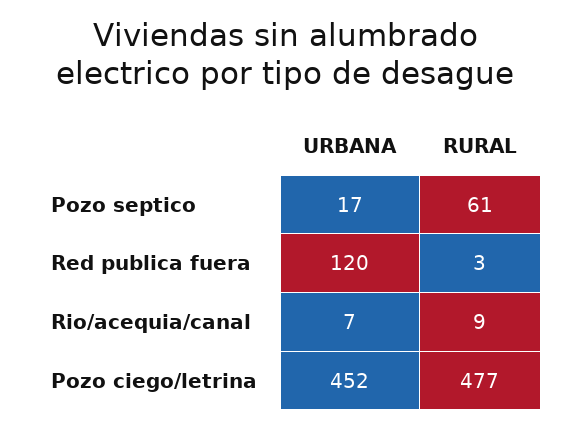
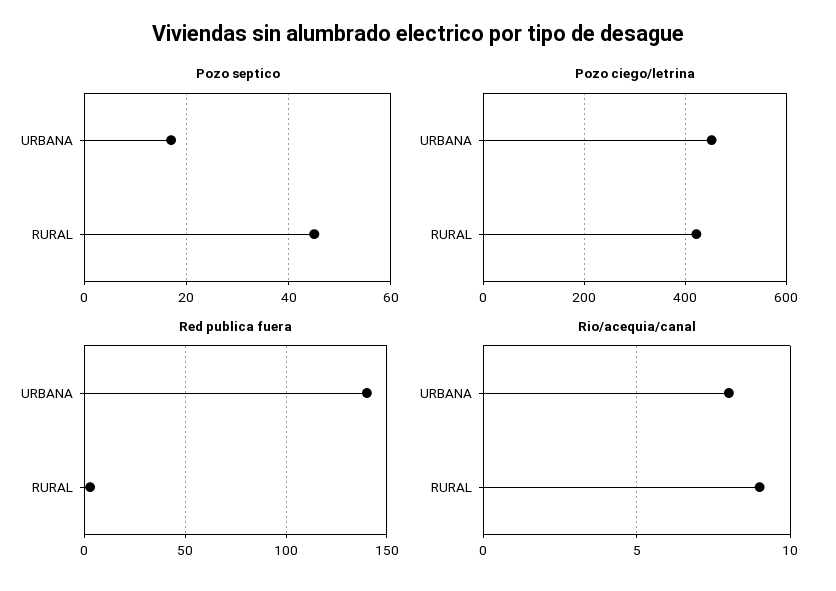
Pozo septico, RURAL: 61 -> 45
Red publica fuera, URBANA: 120 -> 140
Rio/acequia/canal, URBANA: 7 -> 8
Pozo ciego/letrina, RURAL: 477 -> 420

